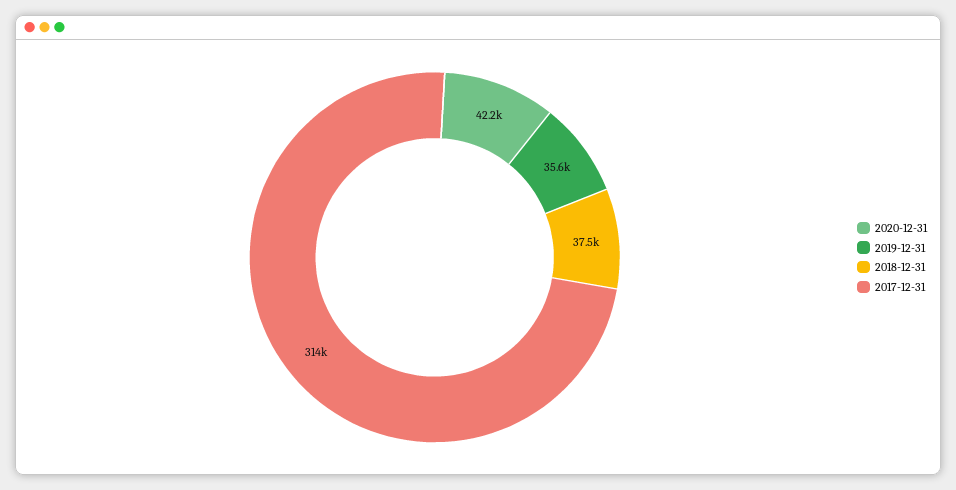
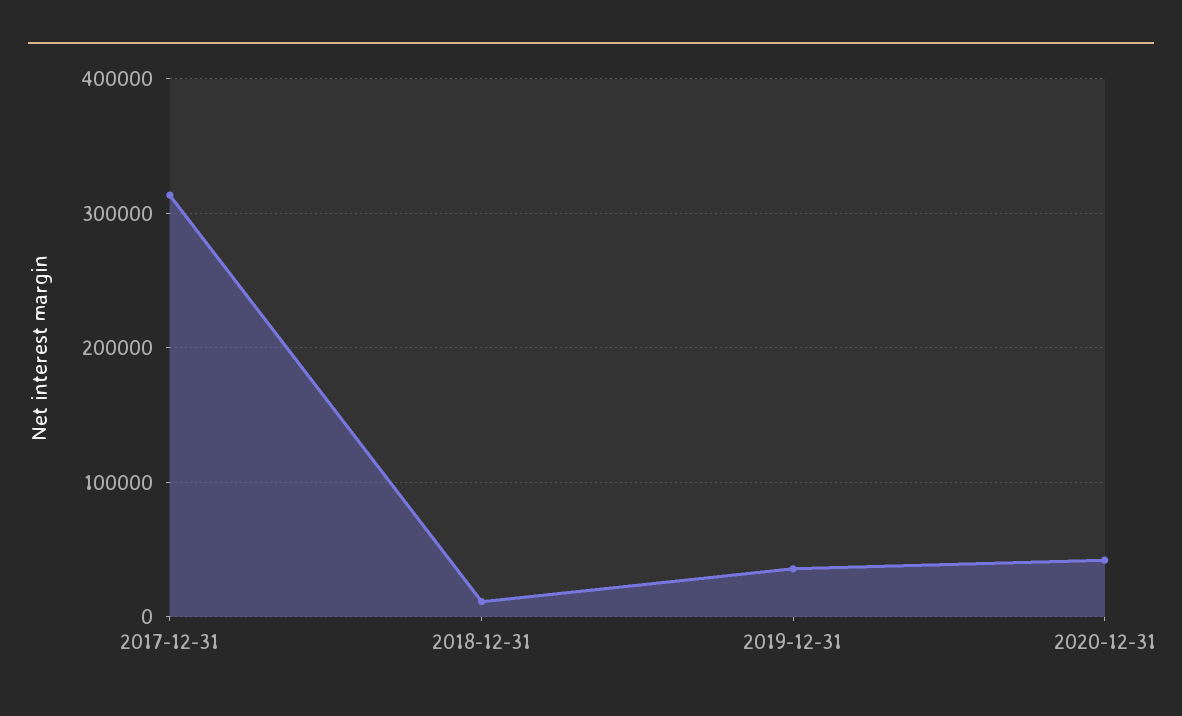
2018-12-31: 37500 -> 10000

